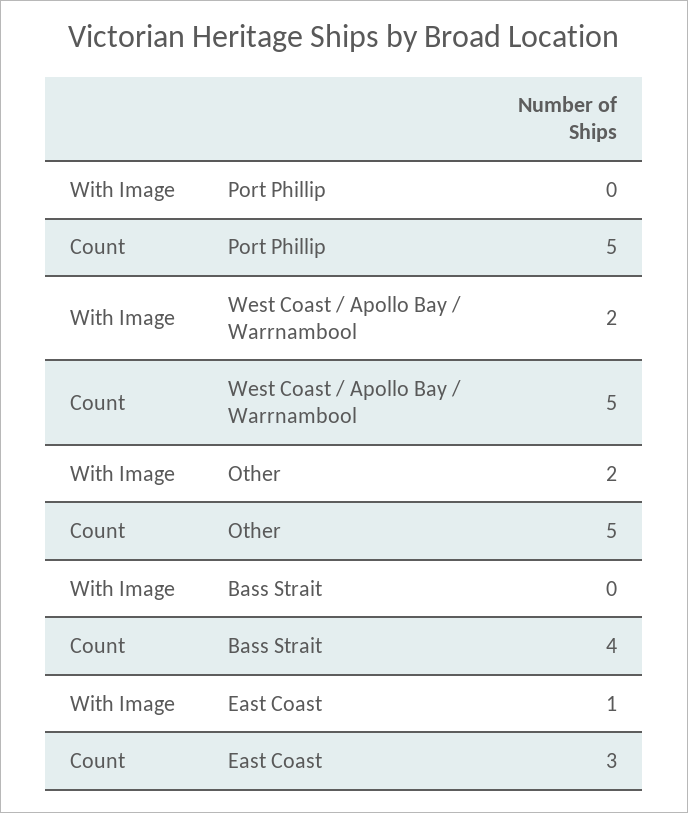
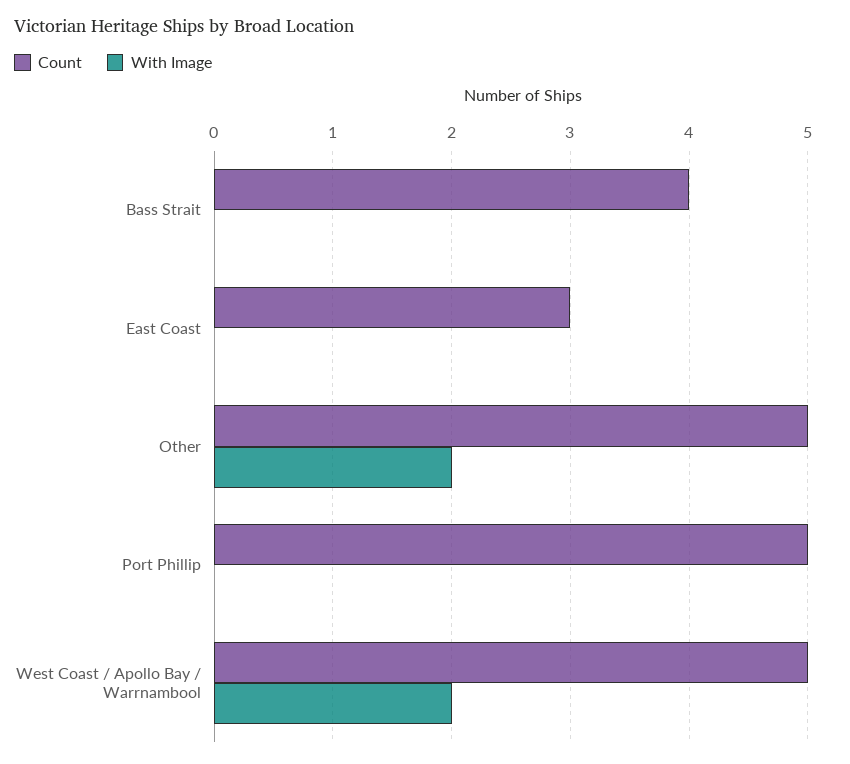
With Image, East Coast: 1 -> 0

